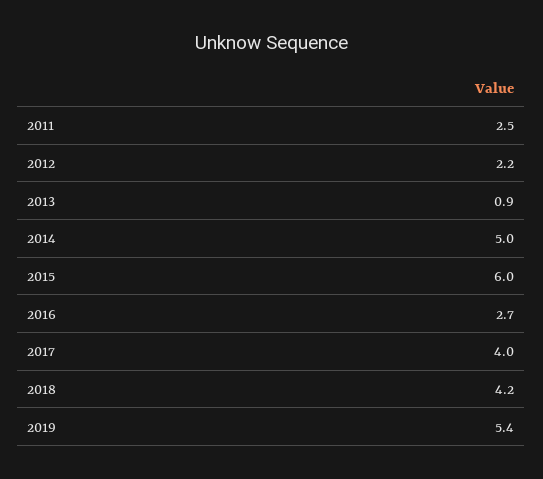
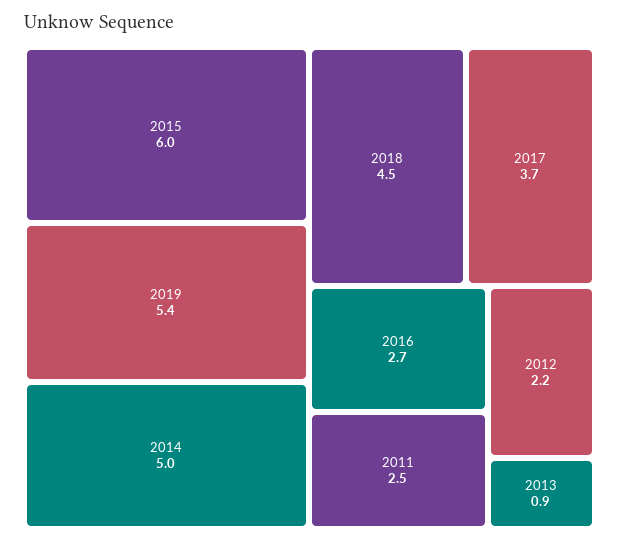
2017: 4 -> 3.7
2018: 4.2 -> 4.5

